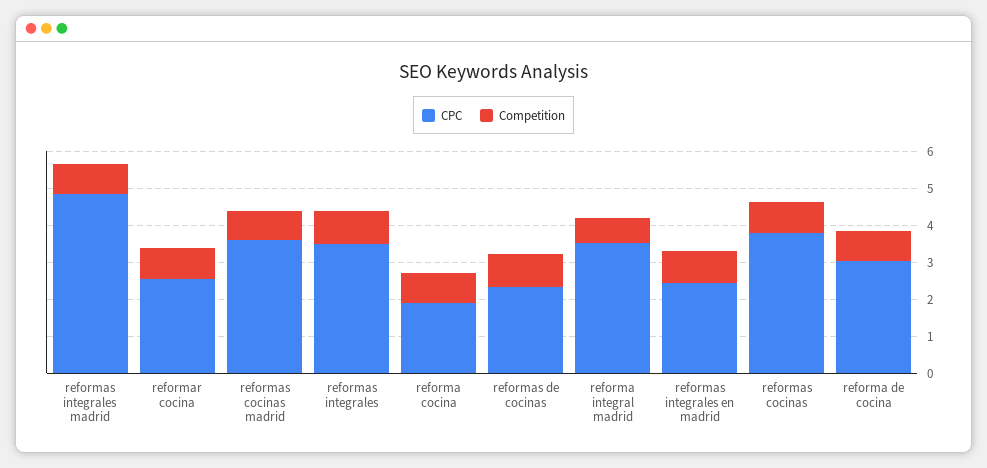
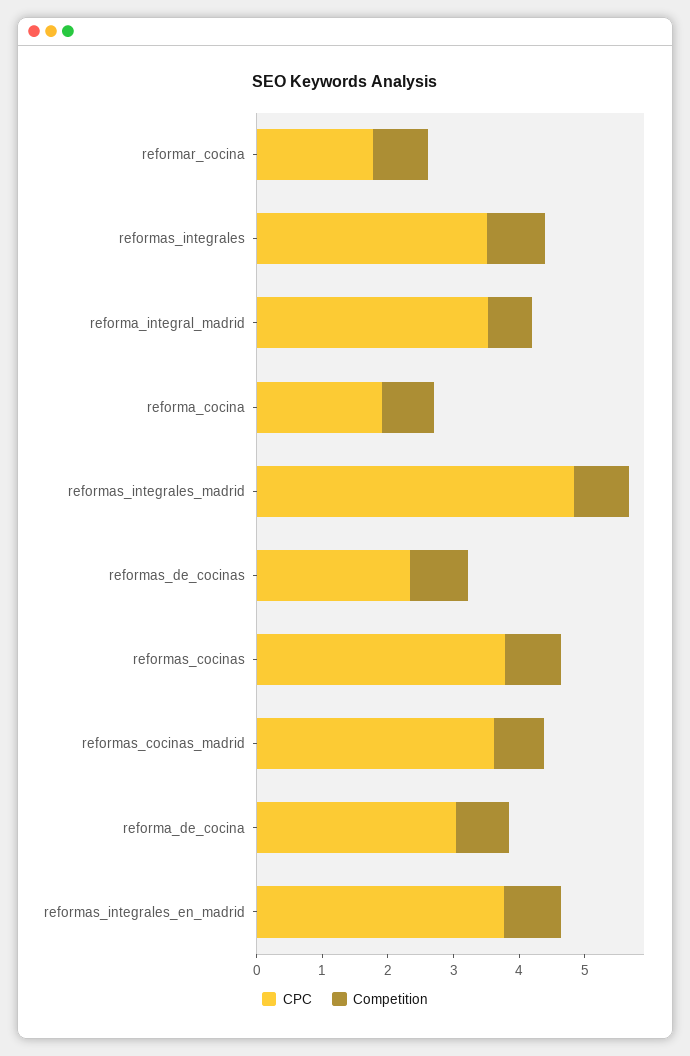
CPC, reformar cocina: 2.5 -> 1.8
CPC, reformas integrales en madrid: 2.5 -> 3.8

